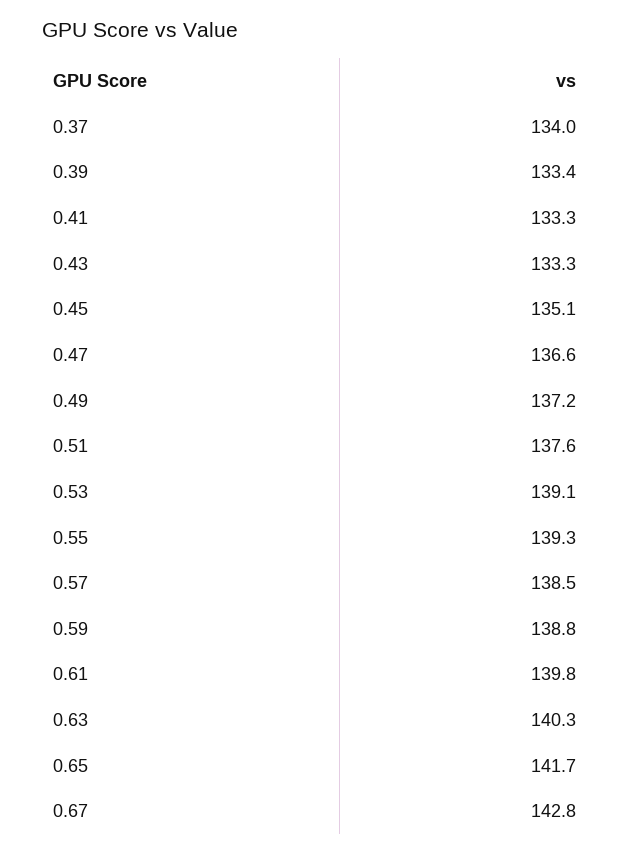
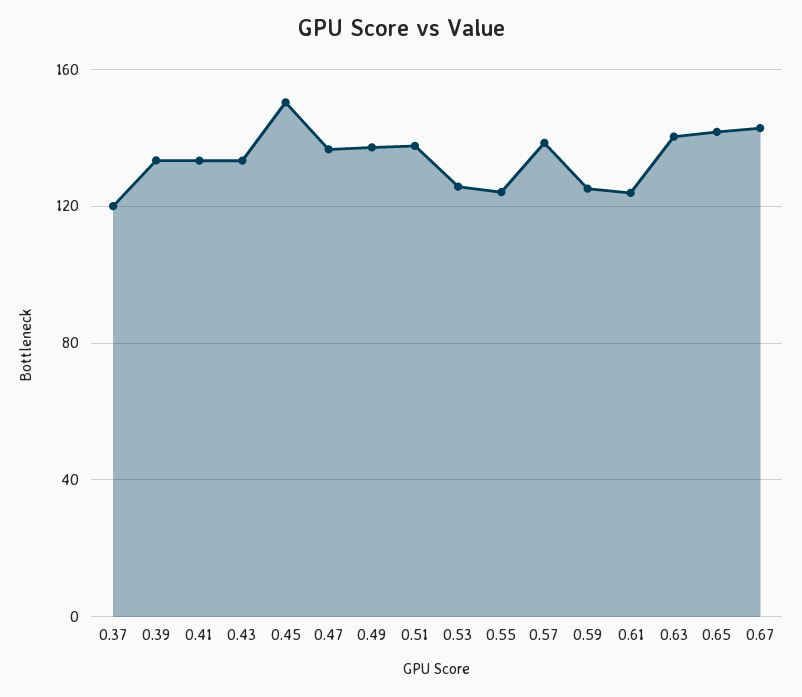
0.37: 134 -> 120
0.45: 135.1 -> 150
0.53: 139.1 -> 125
0.55: 139.3 -> 125
0.59: 138.8 -> 125
0.61: 139.8 -> 125

